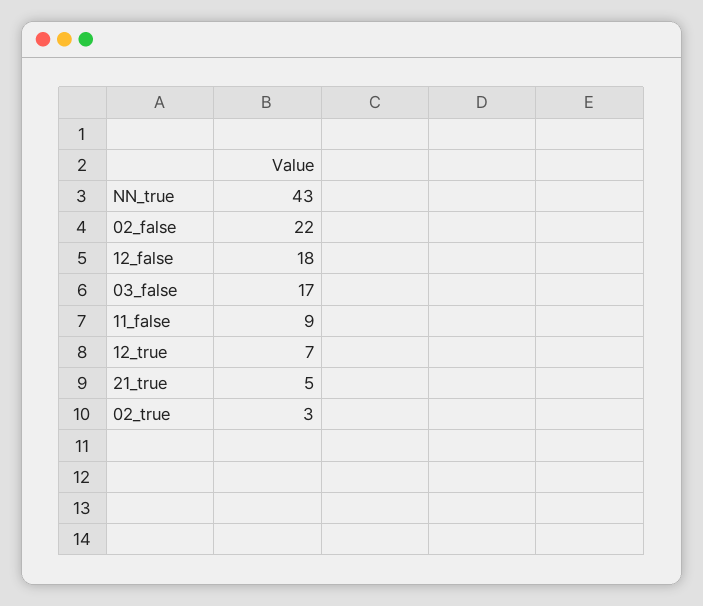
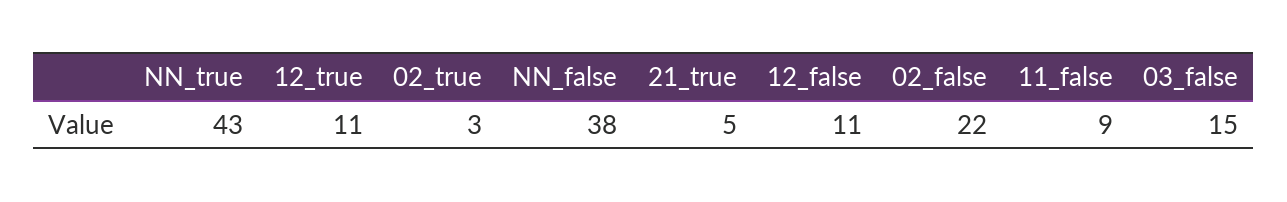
12_false: 18 -> 11
03_false: 17 -> 15
12_true: 7 -> 11
NN_false: none -> 38

